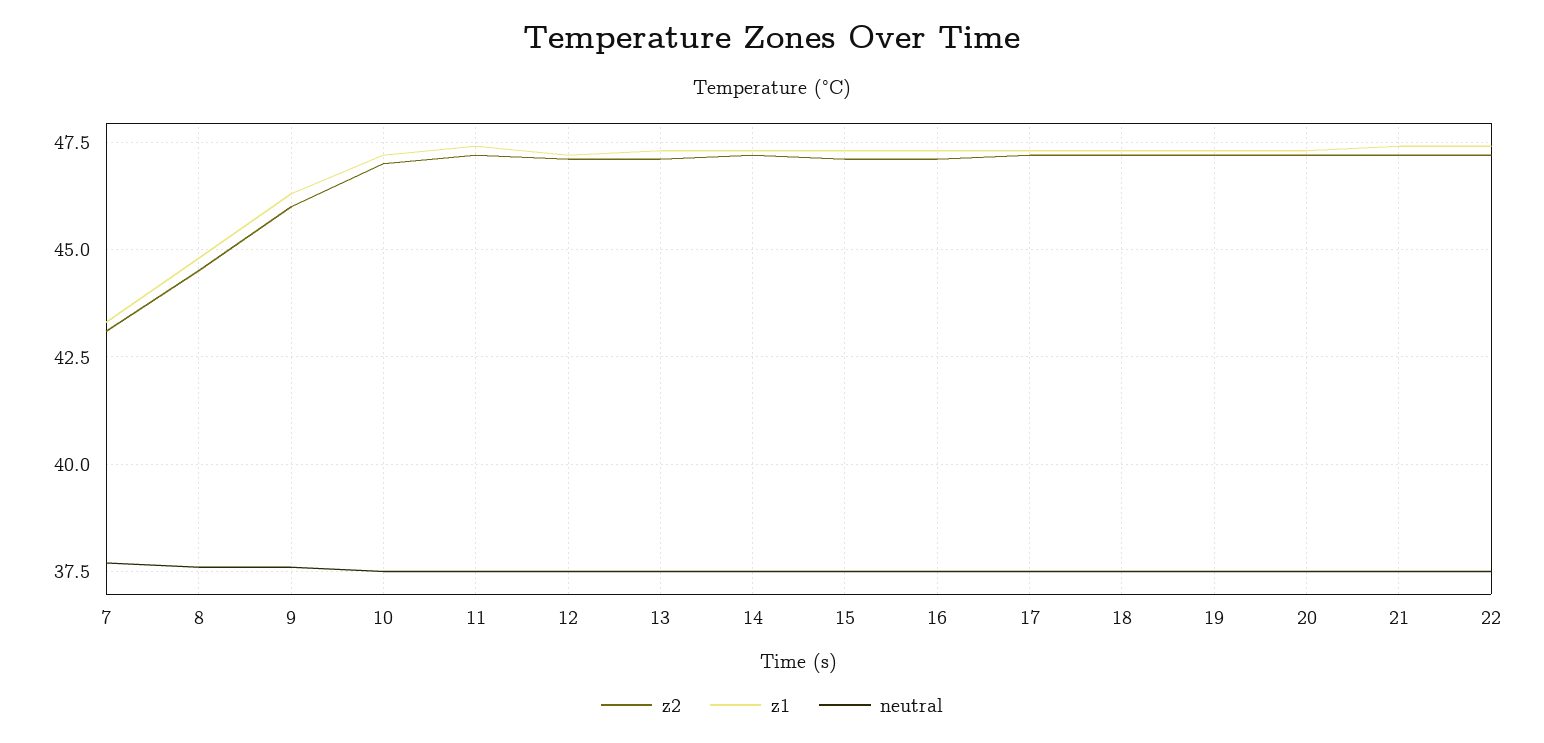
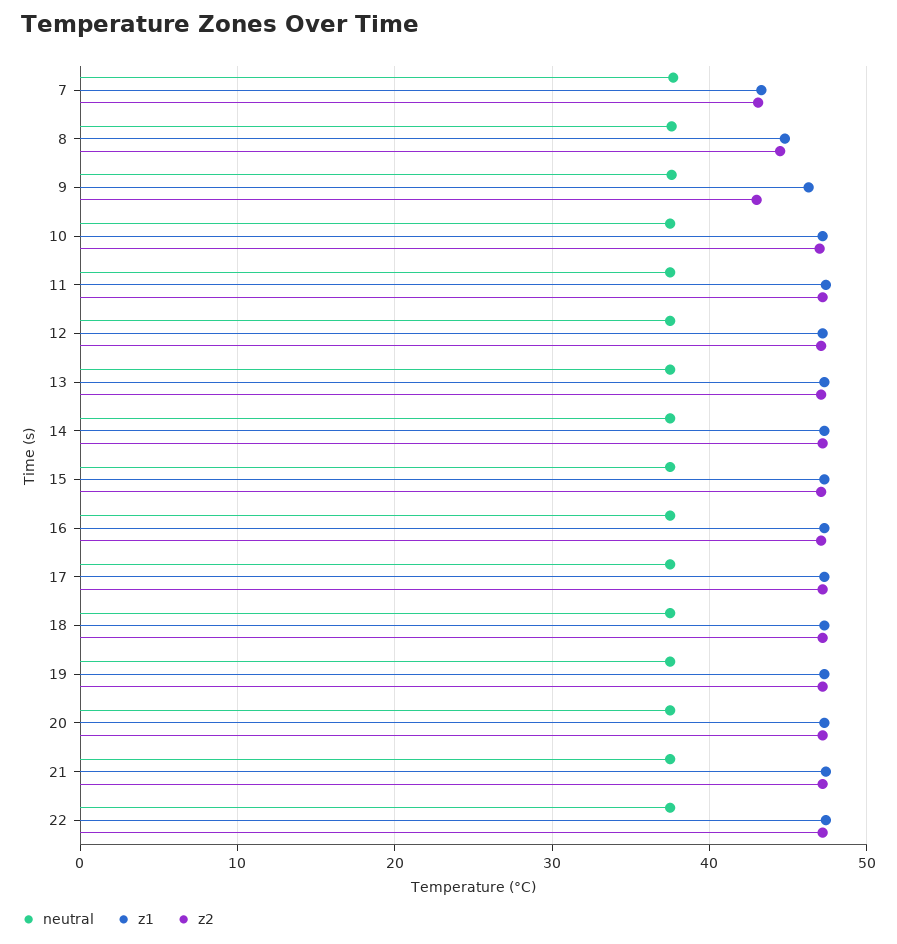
z2, 9: 46 -> 43

